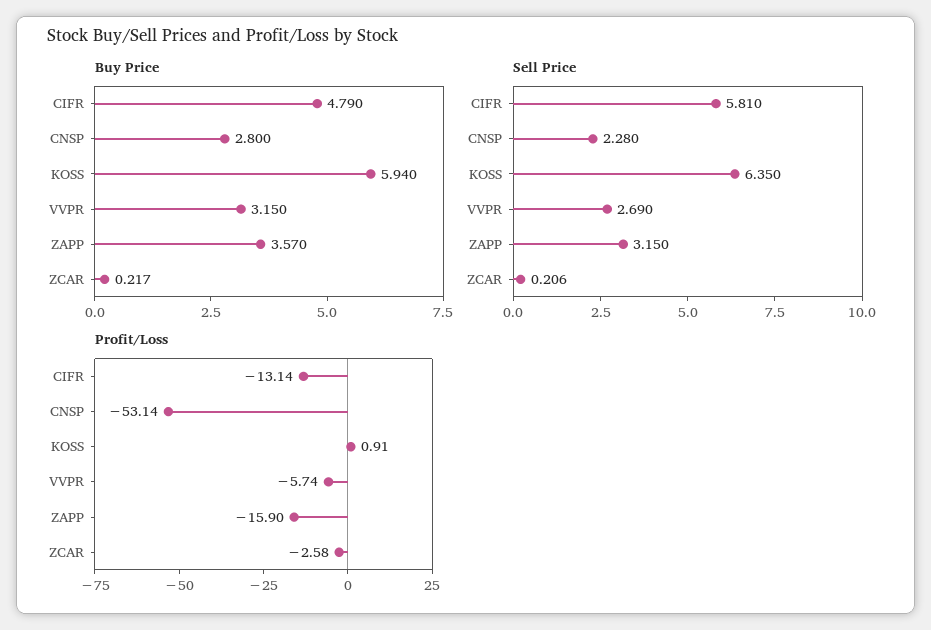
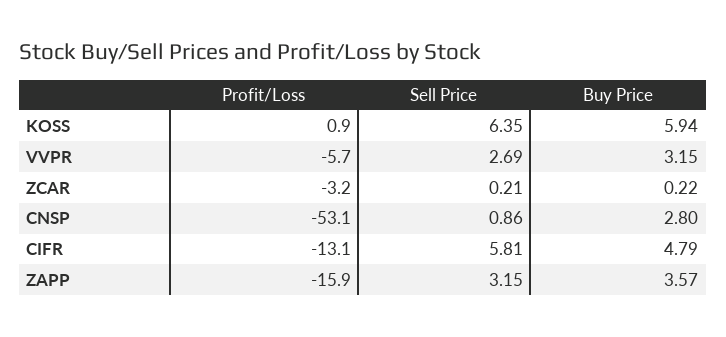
Sell Price, CNSP: 2.28 -> 0.86
Profit/Loss, ZCAR: -2.58 -> -3.2

